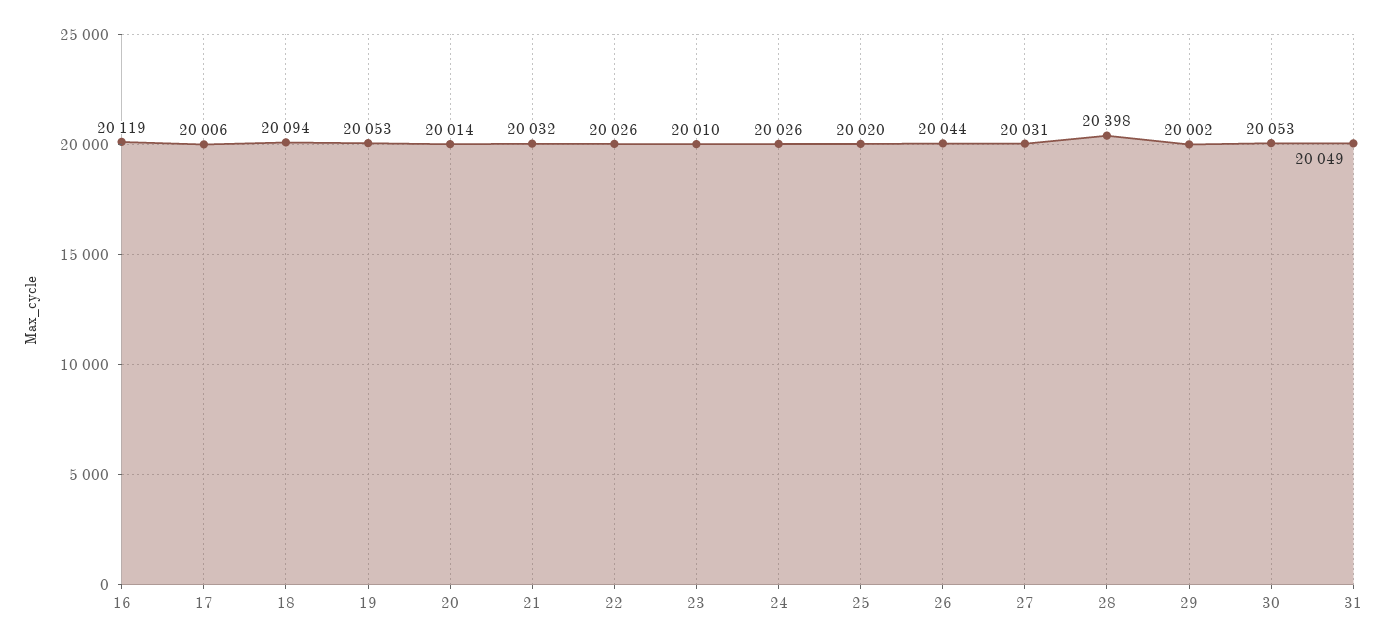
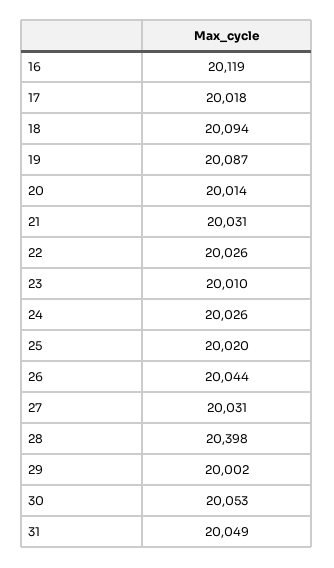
17: 20006 -> 20018
19: 20053 -> 20087
21: 20032 -> 20031

